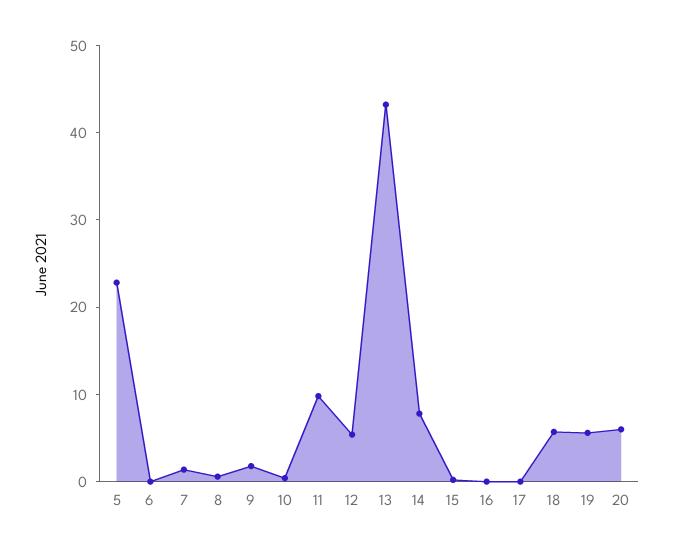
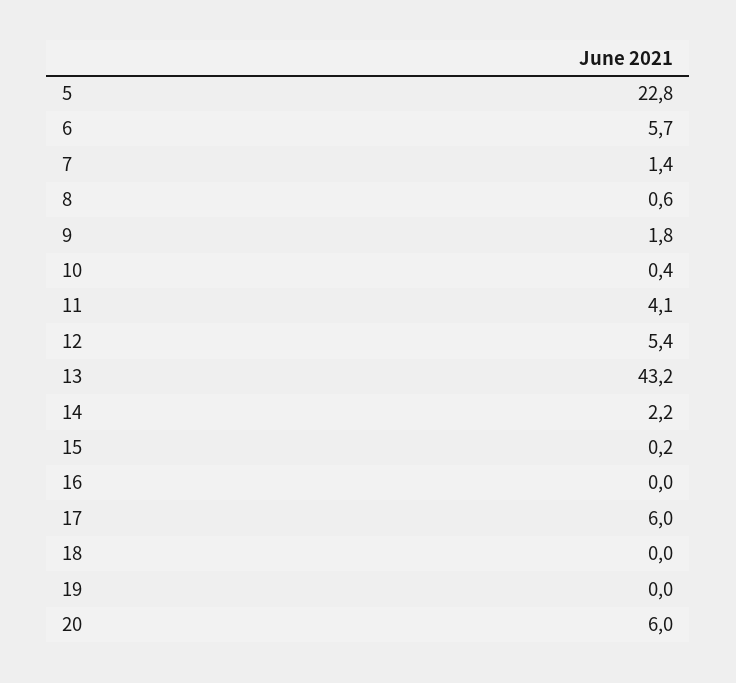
6: 0 -> 5.7
11: 10 -> 4.1
14: 8 -> 2.2
17: 0 -> 6
18: 6 -> 0
19: 6 -> 0

